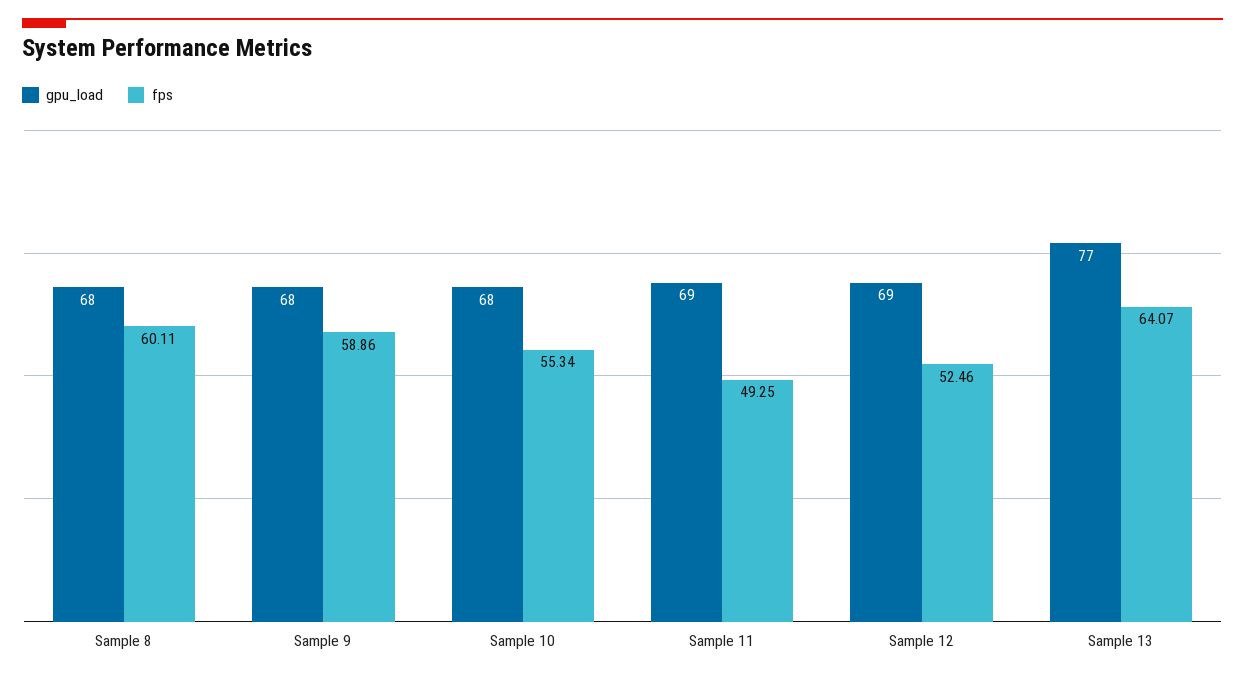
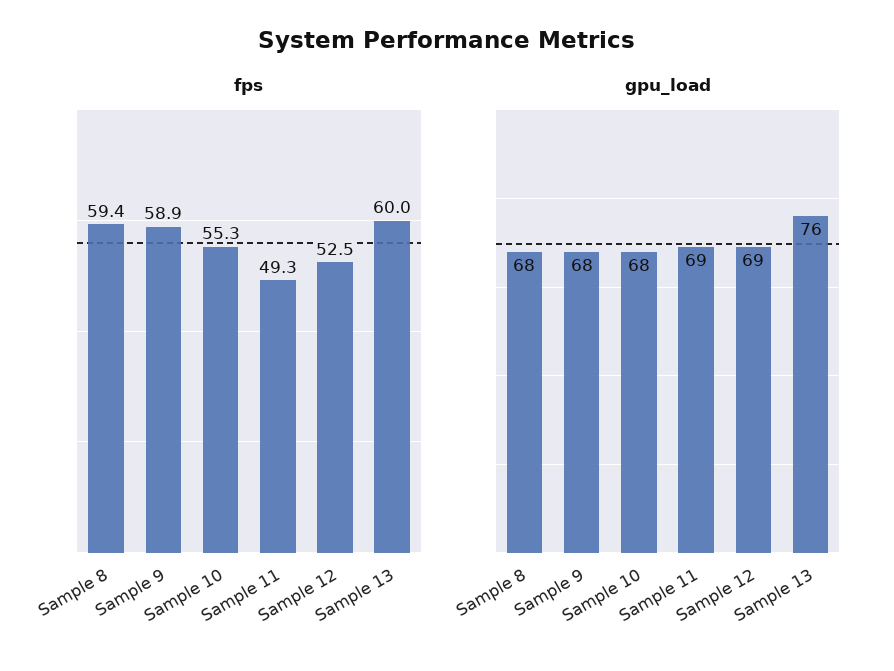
fps, Sample 8: 60.11 -> 59.4
gpu_load, Sample 13: 77 -> 76
fps, Sample 13: 64.07 -> 60

